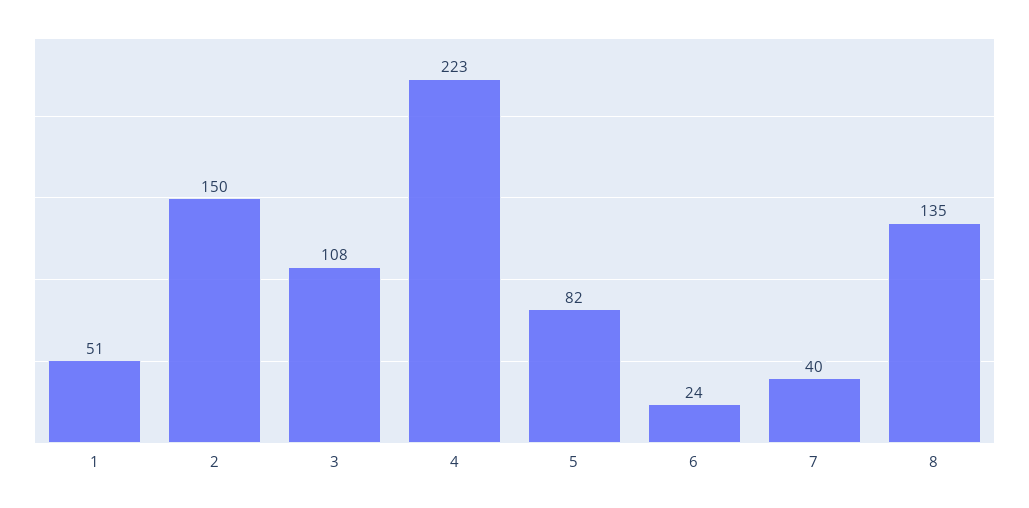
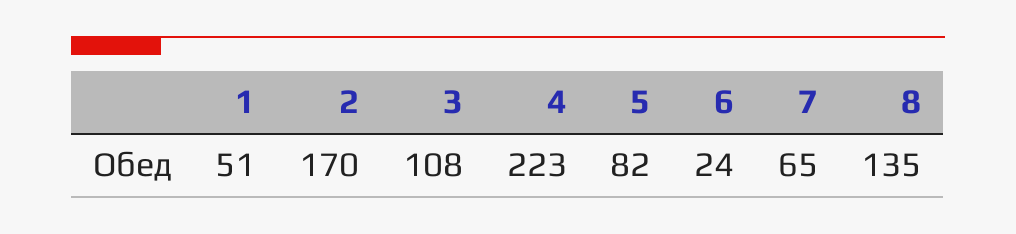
2: 150 -> 170
7: 40 -> 65

